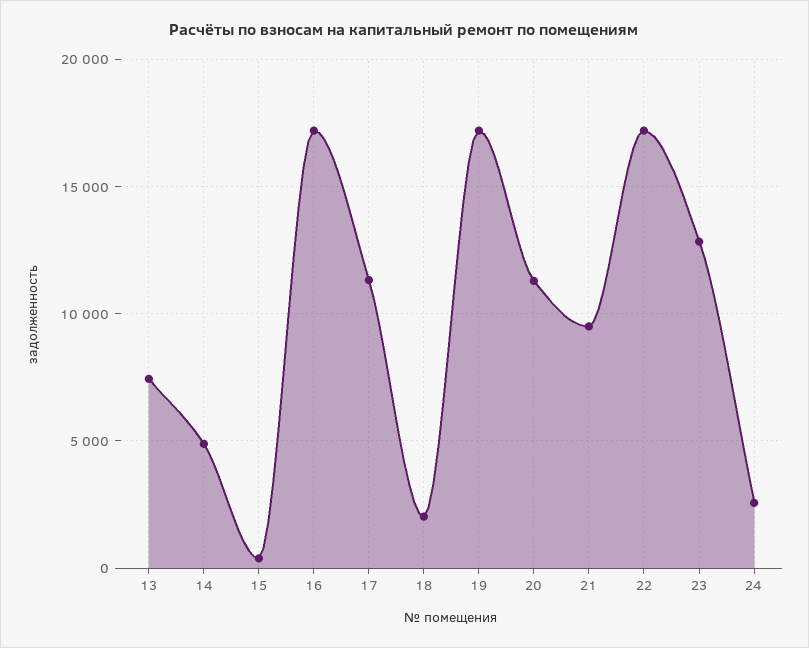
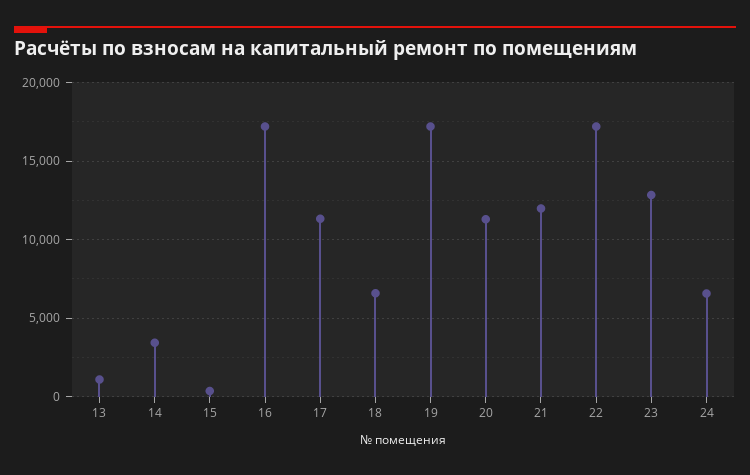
13: 7500 -> 1000
14: 5000 -> 3500
18: 2000 -> 6500
21: 9500 -> 12000
24: 2500 -> 6500

